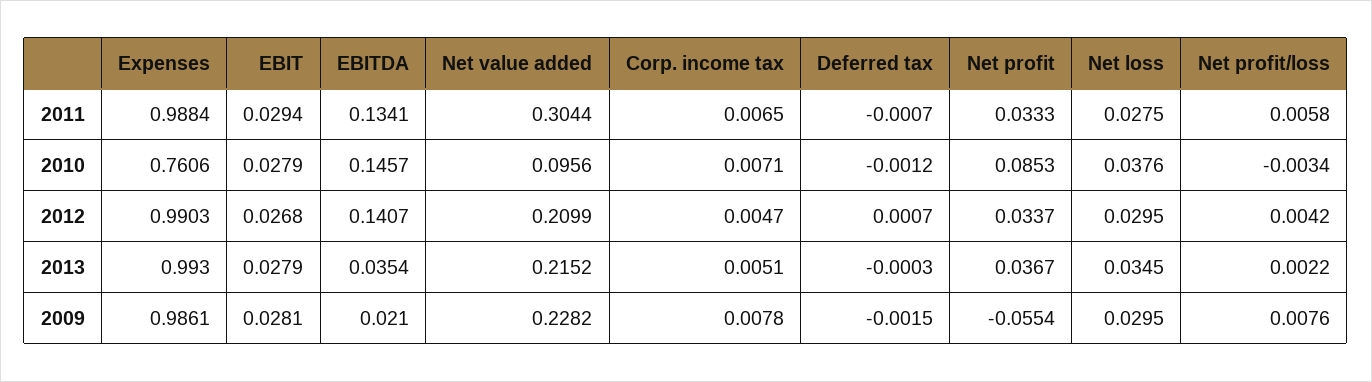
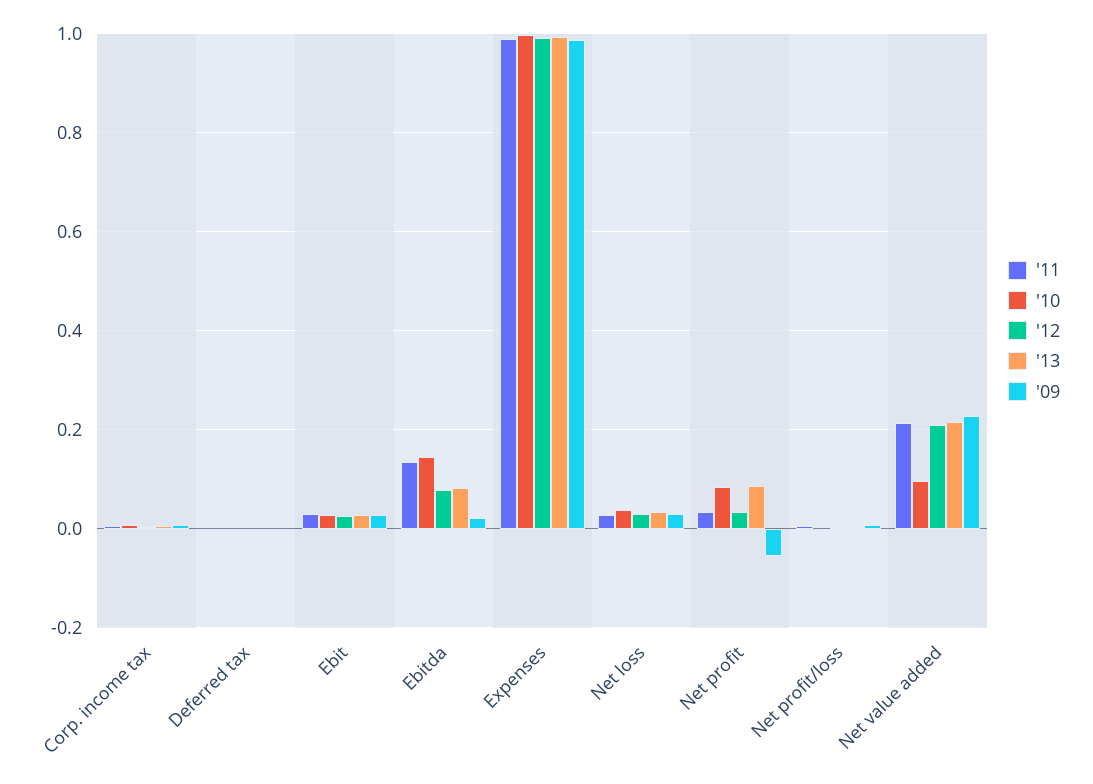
2011, Net value added: 0.3044 -> 0.22
2010, Expenses: 0.7606 -> 1
2012, EBITDA: 0.1407 -> 0.08
2013, EBITDA: 0.0354 -> 0.08
2013, Net profit: 0.0367 -> 0.08

